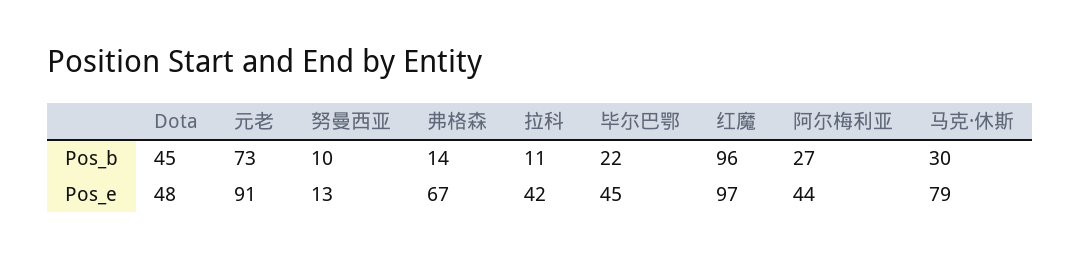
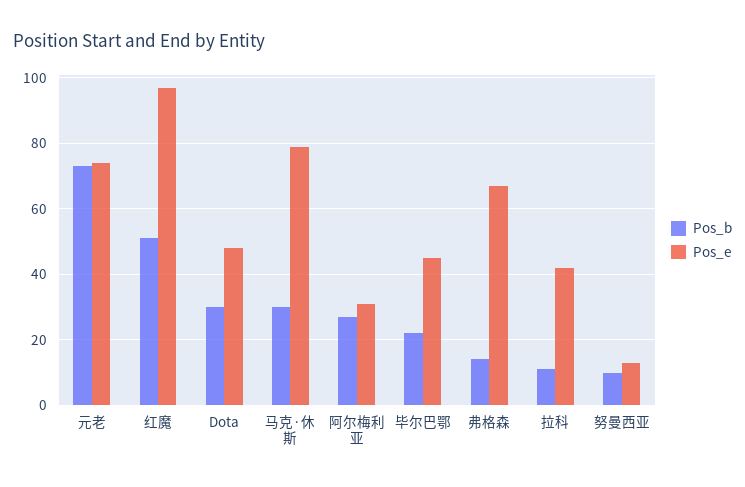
Pos_b, Dota: 45 -> 30
Pos_b, 红魔: 96 -> 50
Pos_e, 元老: 91 -> 75
Pos_e, 阿尔梅利亚: 44 -> 30

